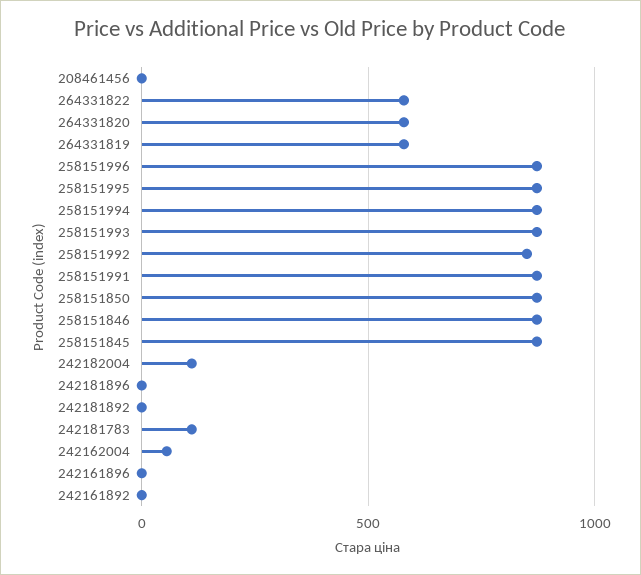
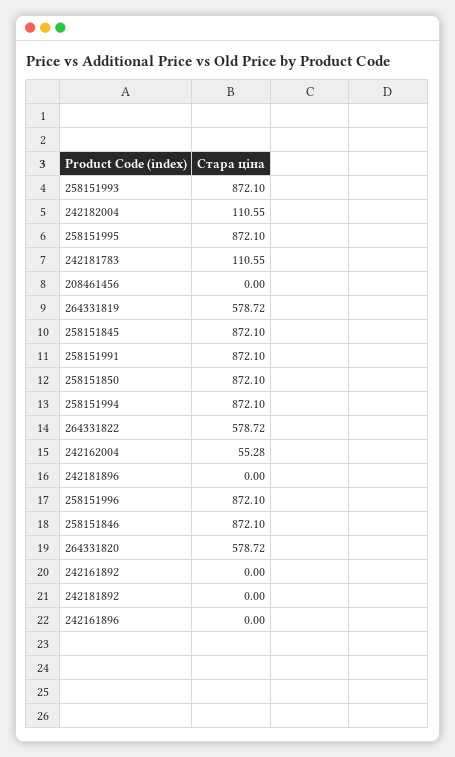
258151992: 850 -> none

